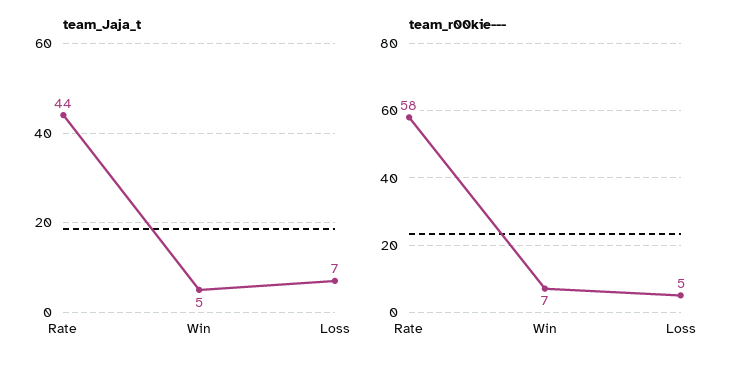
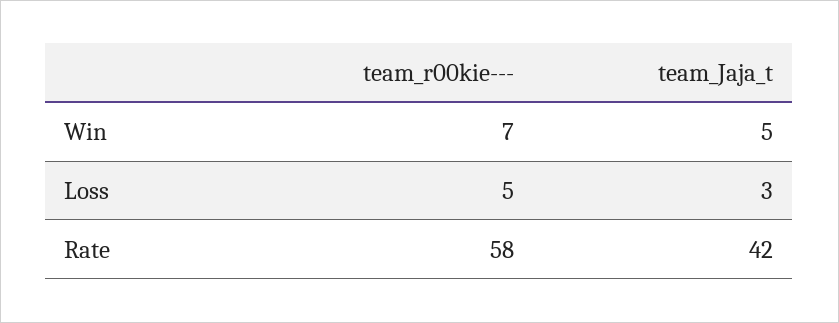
team_Jaja_t, Rate: 44 -> 42
team_Jaja_t, Loss: 7 -> 3

